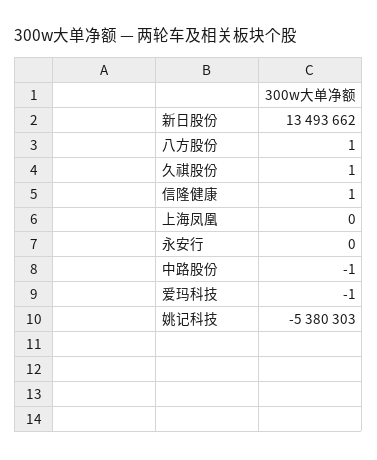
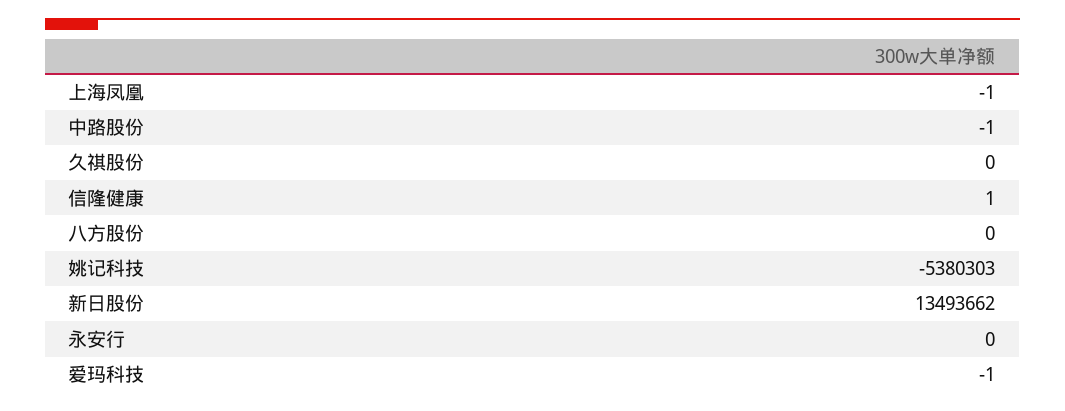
八方股份: 1 -> 0
久祺股份: 1 -> 0
上海凤凰: 0 -> -1

